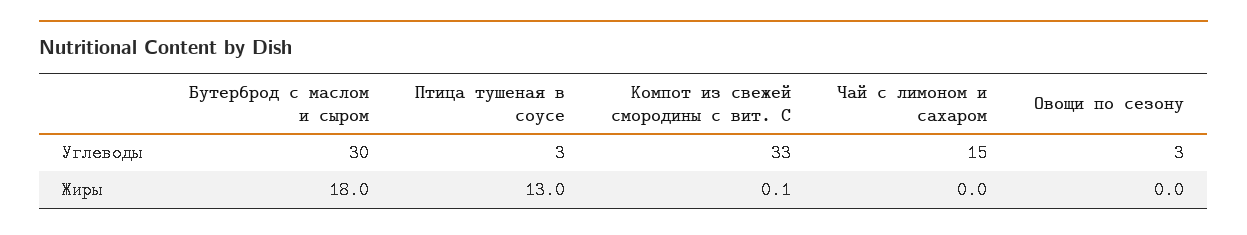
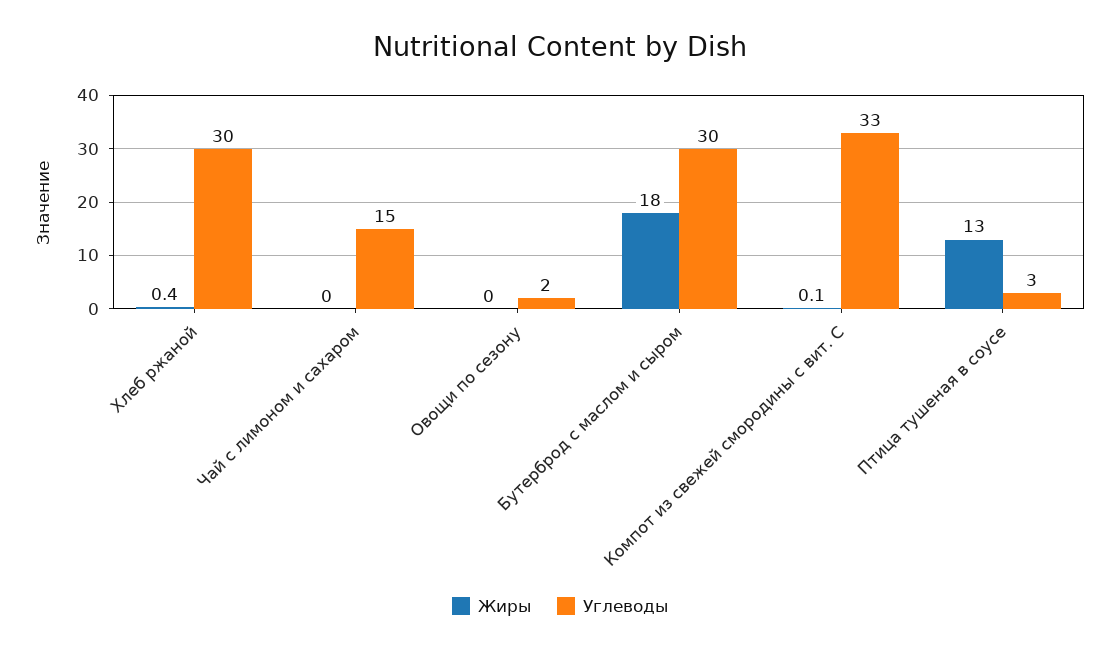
Углеводы, Овощи по сезону: 3 -> 2
Жиры, Хлеб ржаной: none -> 0.4
Углеводы, Хлеб ржаной: none -> 30

